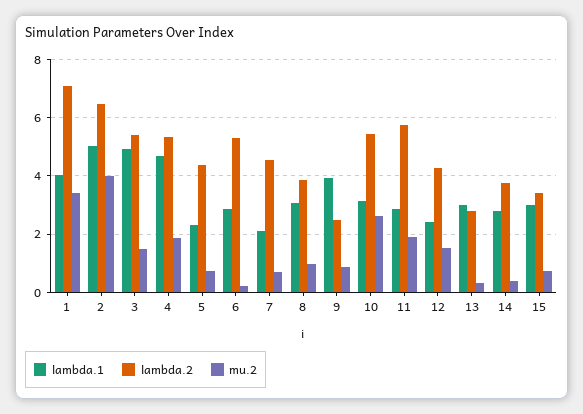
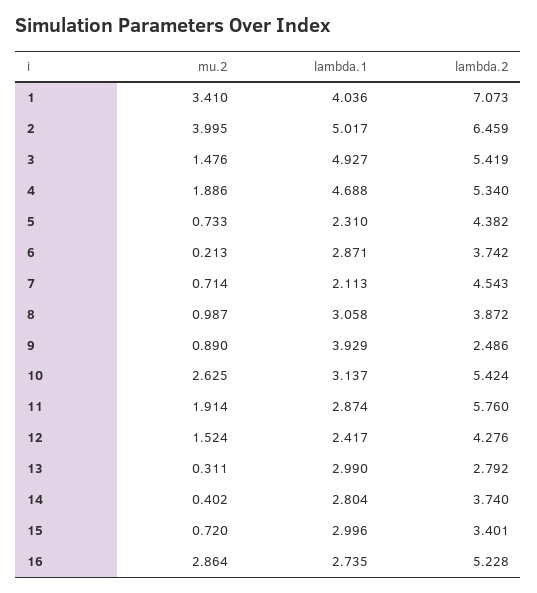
lambda.2, 6: 5.25 -> 3.742
mu.2, 16: none -> 2.864
lambda.1, 16: none -> 2.735
lambda.2, 16: none -> 5.228

